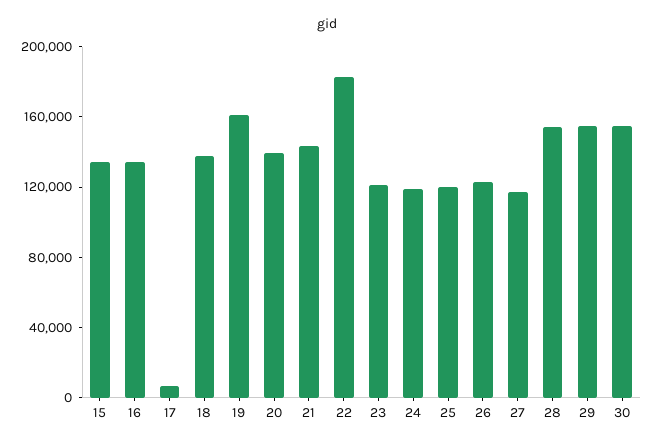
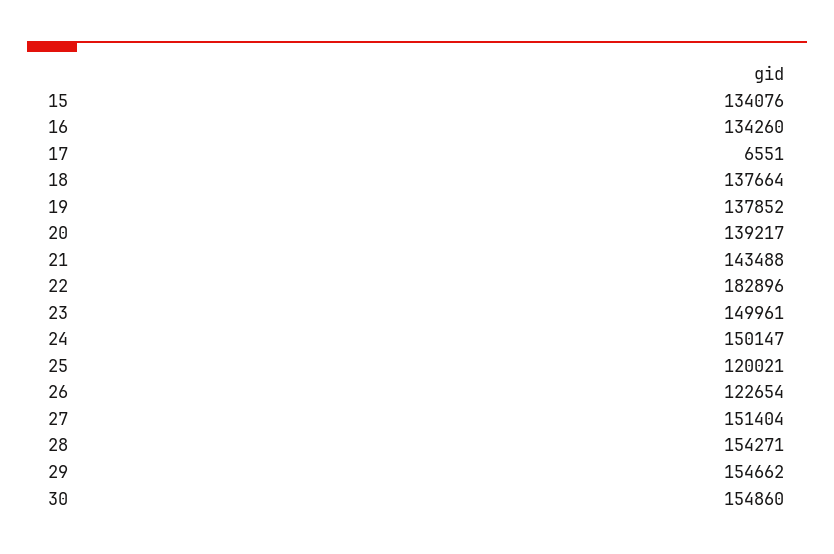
19: 160000 -> 137852
23: 120000 -> 149961
24: 120000 -> 150147
27: 120000 -> 151404

